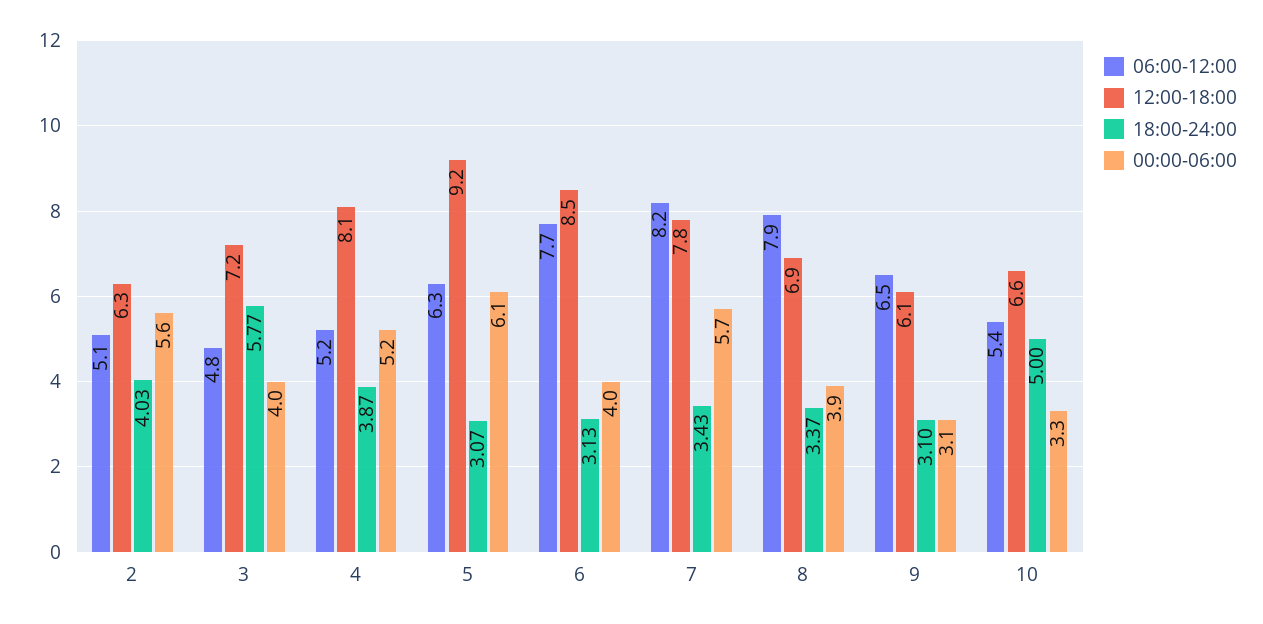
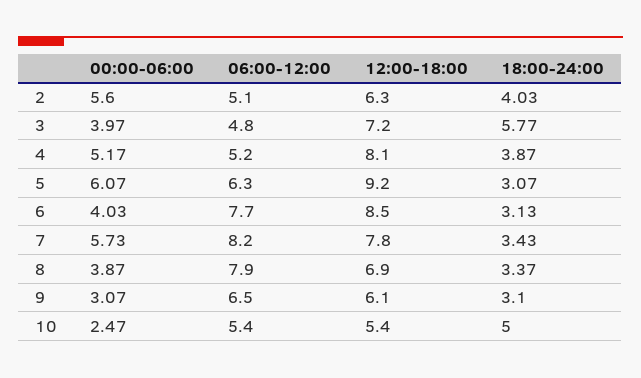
12:00-18:00, 10: 6.6 -> 5.4
00:00-06:00, 10: 3.3 -> 2.47

